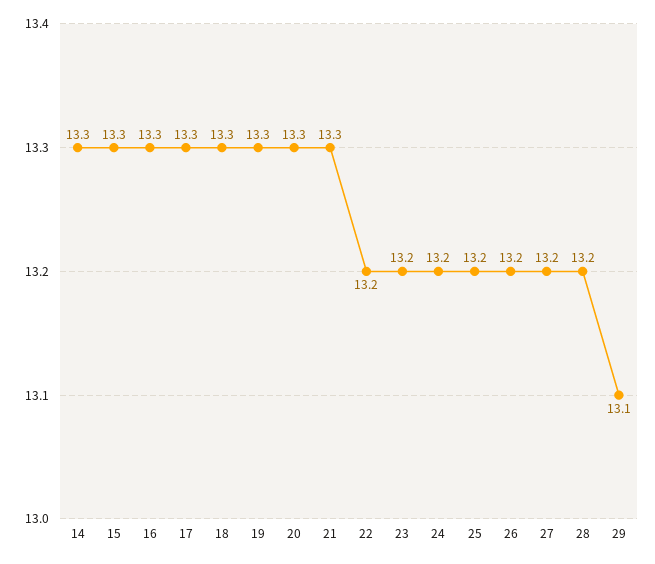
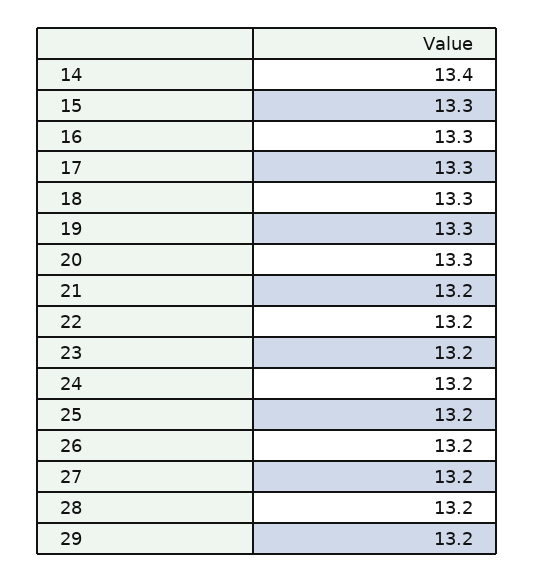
14: 13.3 -> 13.4
21: 13.3 -> 13.2
29: 13.1 -> 13.2

